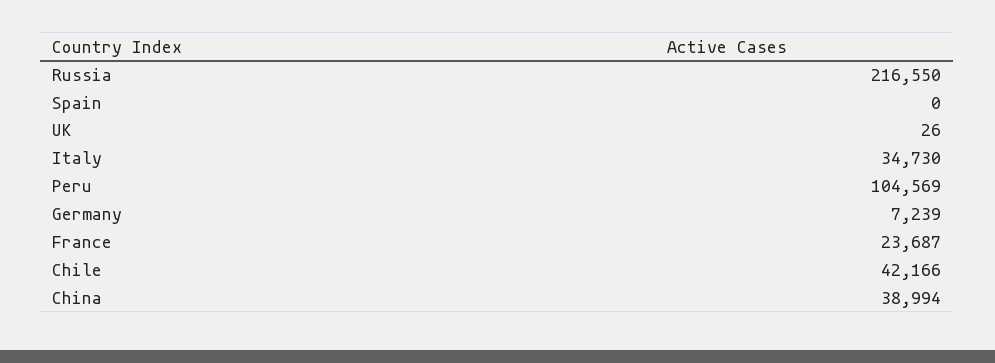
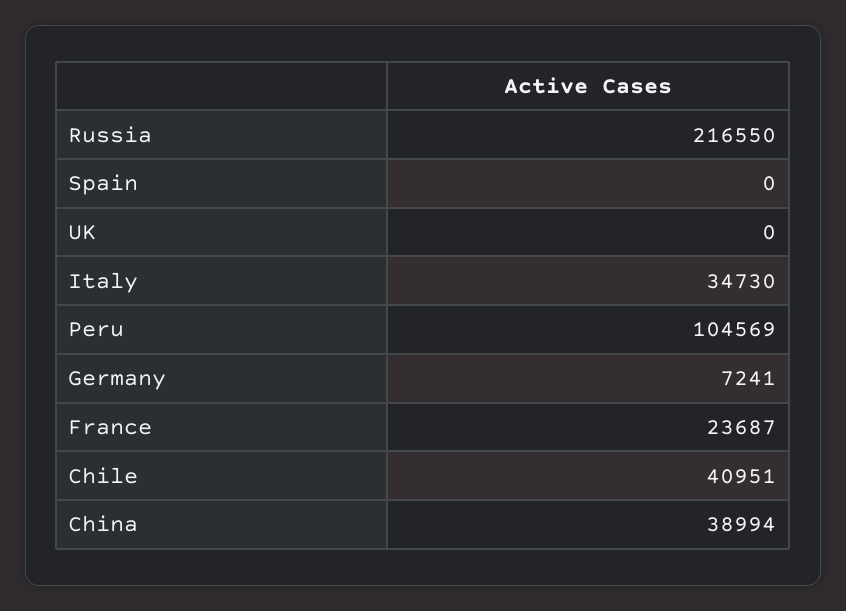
UK: 26 -> 0
Germany: 7239 -> 7241
Chile: 42166 -> 40951

